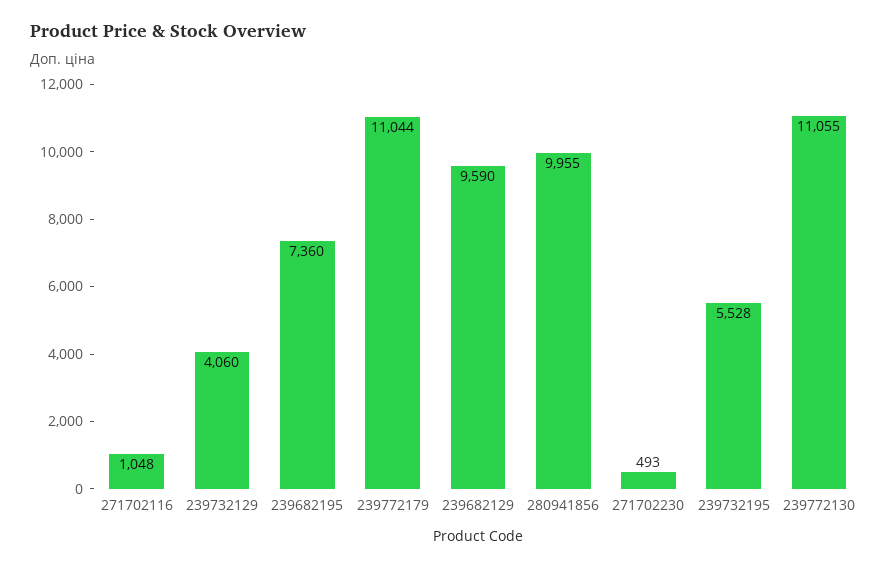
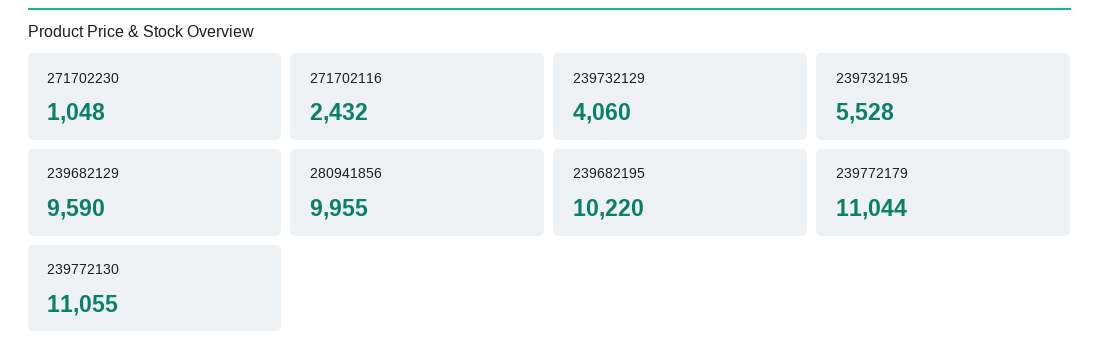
271702116: 1048 -> 2432
239682195: 7360 -> 10220
271702230: 493 -> 1048

